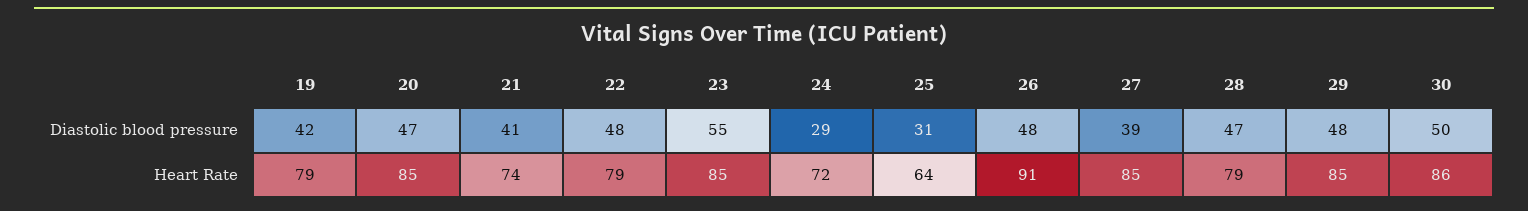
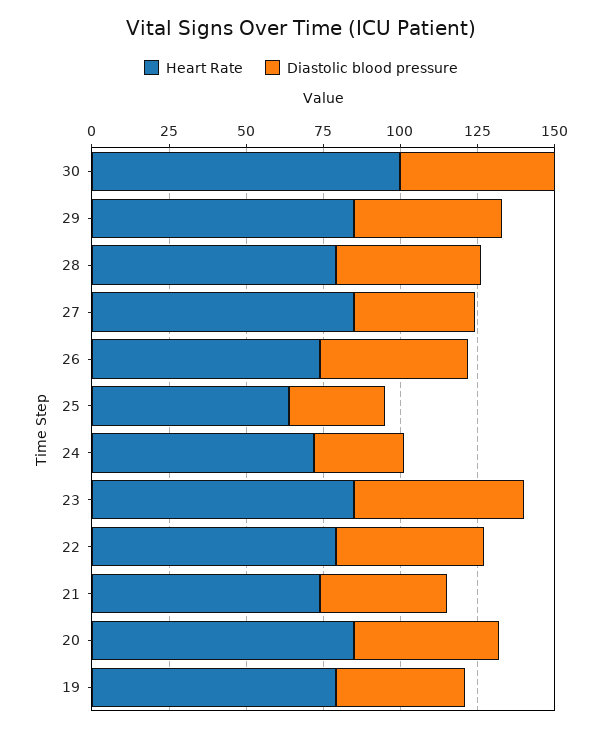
Heart Rate, 26: 91 -> 75
Heart Rate, 30: 86 -> 100

